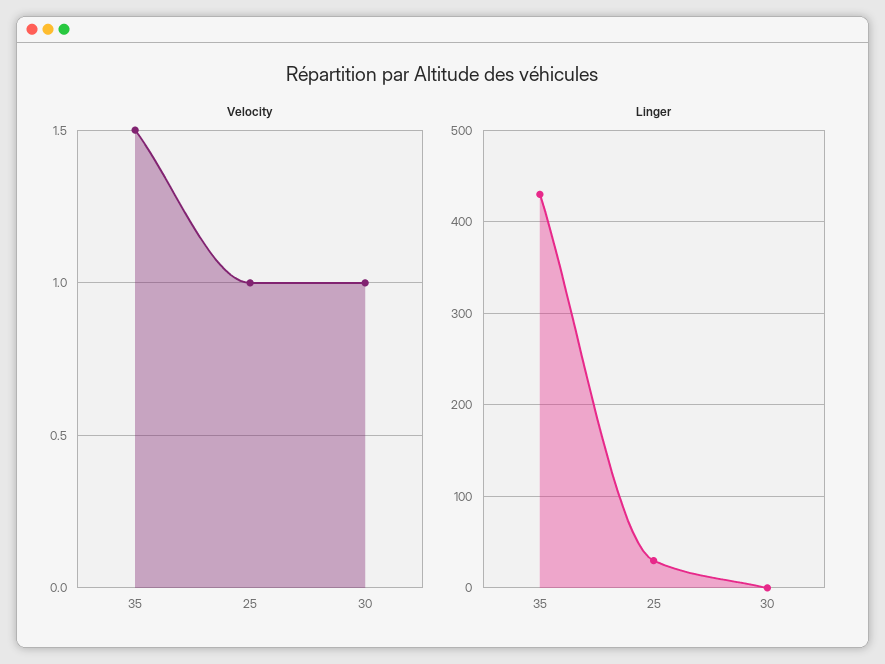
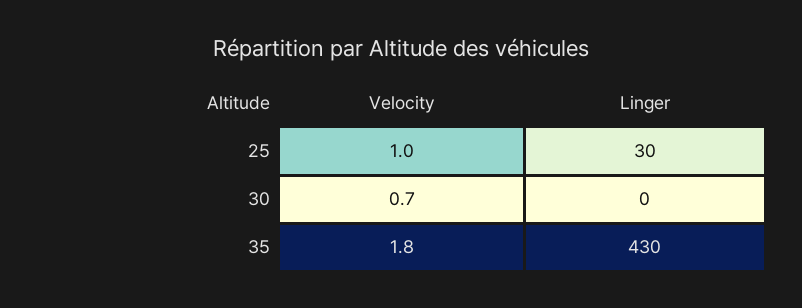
Velocity, 35: 1.5 -> 1.8
Velocity, 30: 1 -> 0.7

